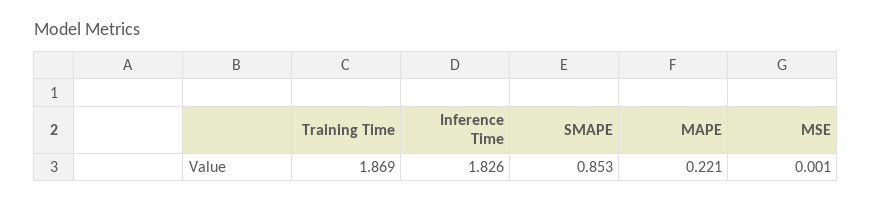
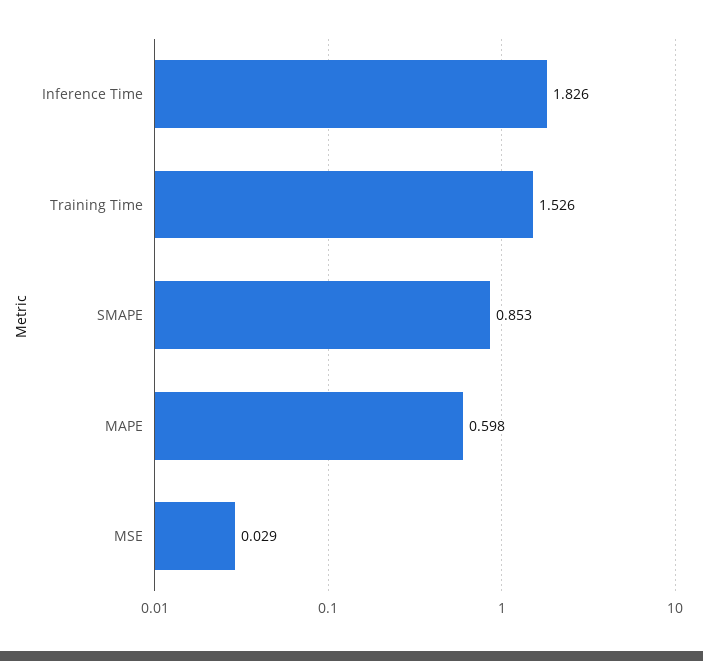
Training Time: 1.869 -> 1.526
MAPE: 0.221 -> 0.598
MSE: 0.001 -> 0.029

